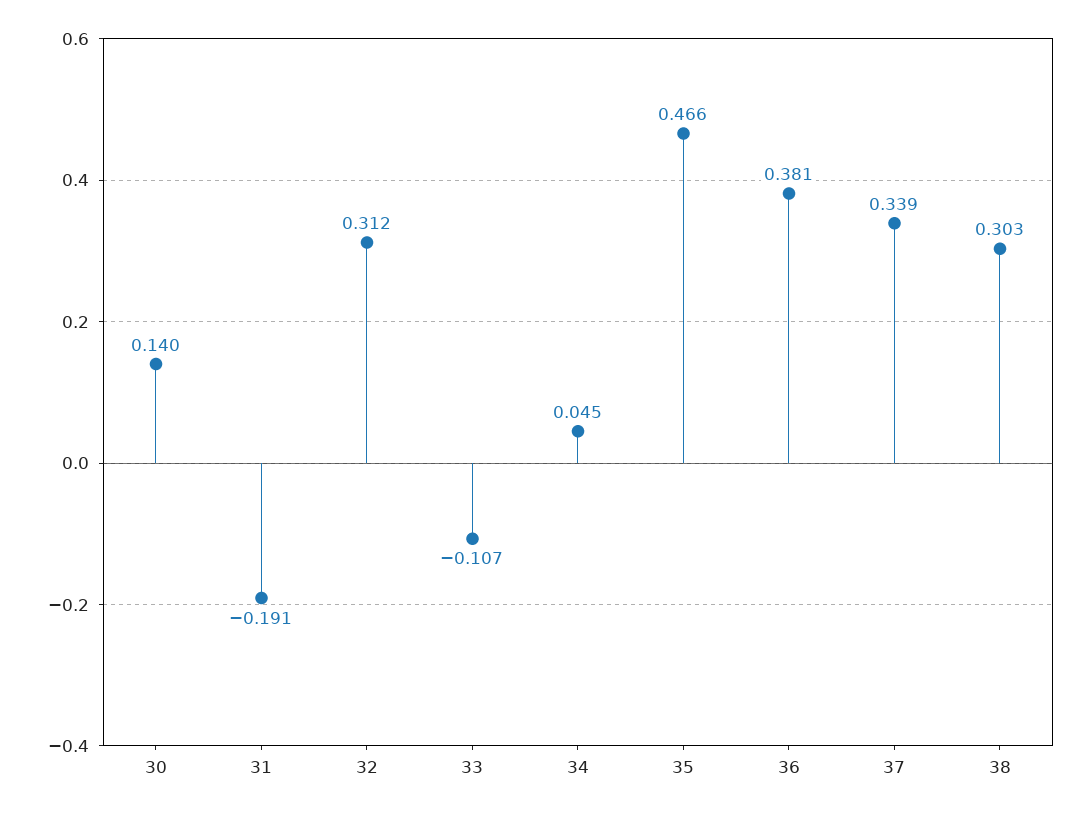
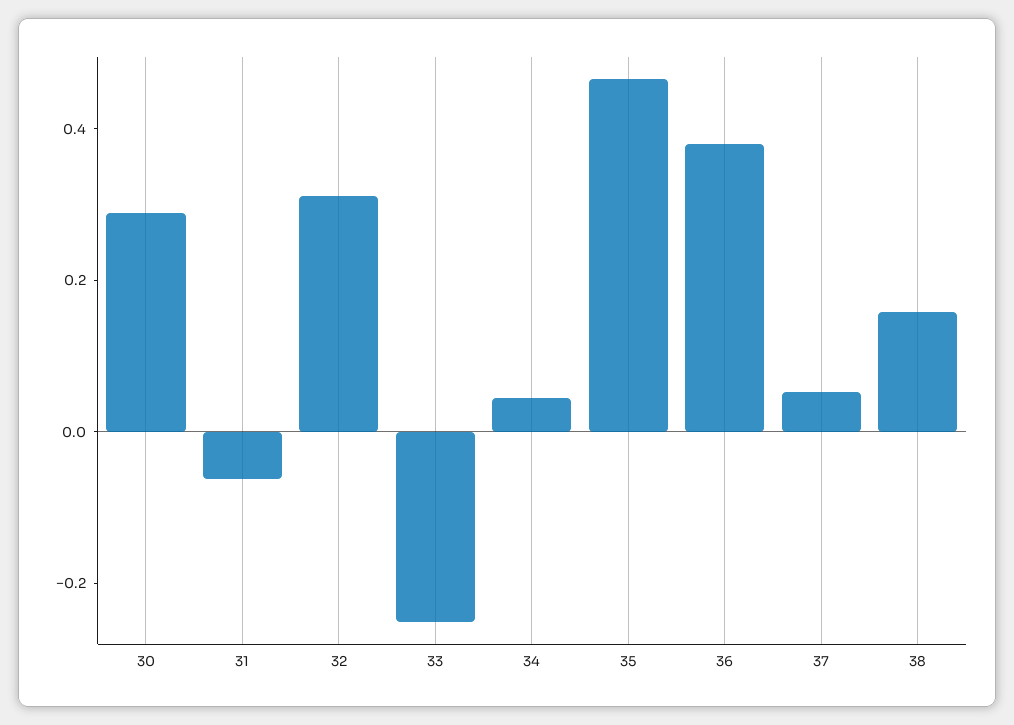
30: 0.14 -> 0.3
31: -0.191 -> -0.05
33: -0.107 -> -0.25
37: 0.339 -> 0.05
38: 0.303 -> 0.15

